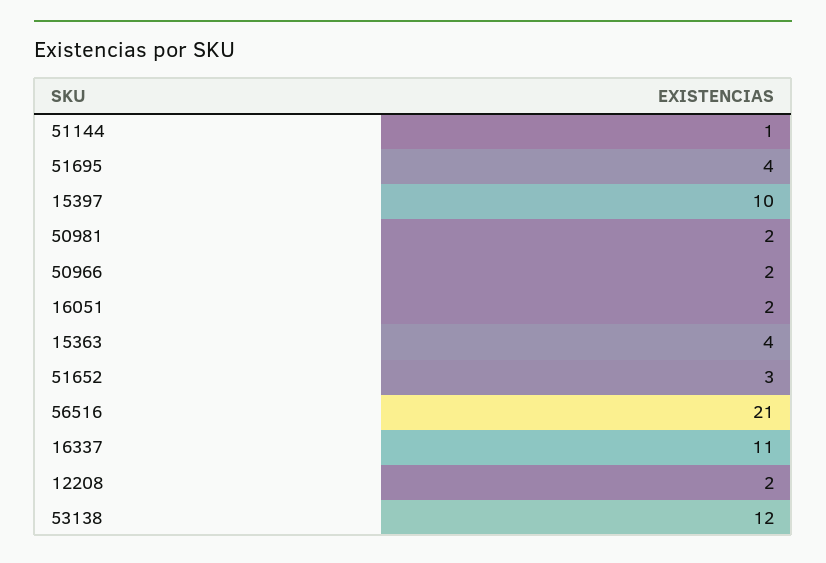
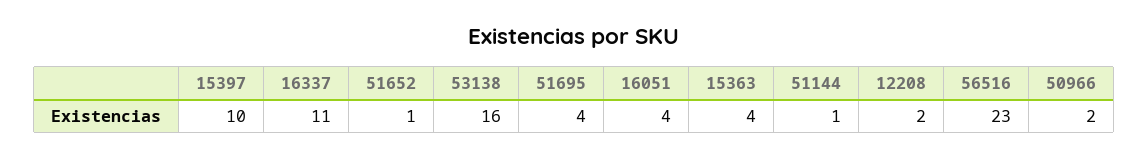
50981: 2 -> none
16051: 2 -> 4
51652: 3 -> 1
56516: 21 -> 23
53138: 12 -> 16

